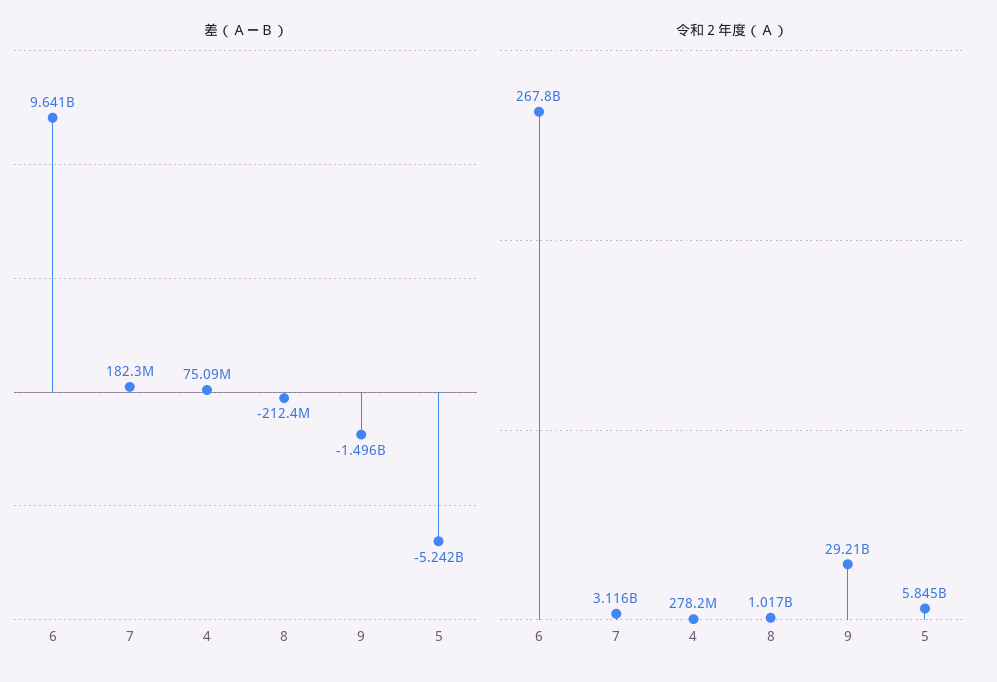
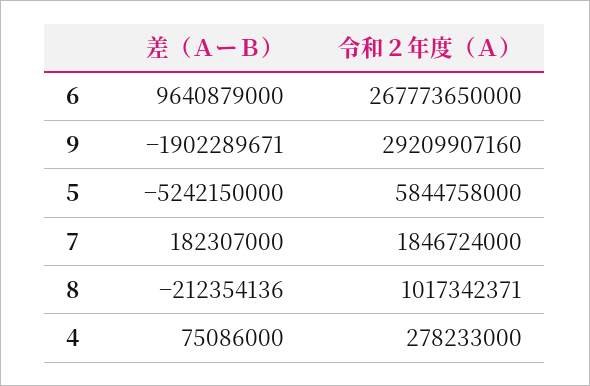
差（ＡーＢ）, 9: -1496000000 -> -1902289671
令和２年度（Ａ）, 7: 3116000000 -> 1846724000

